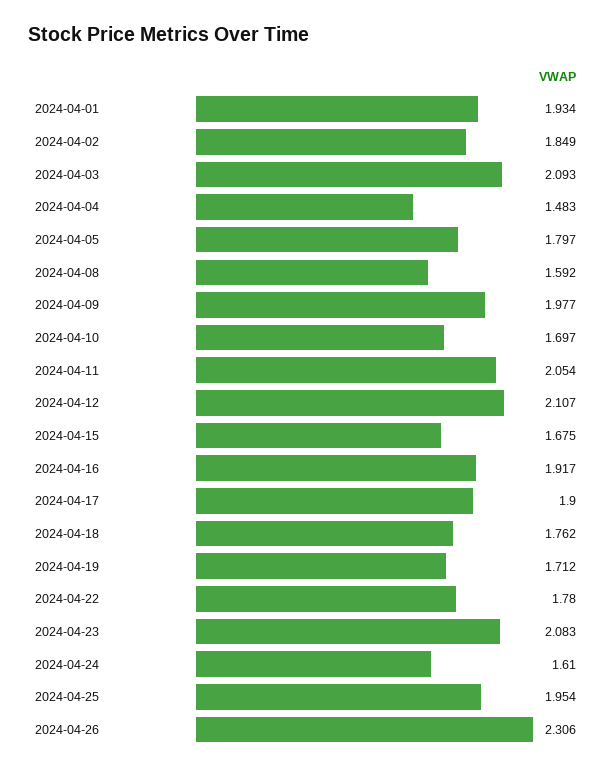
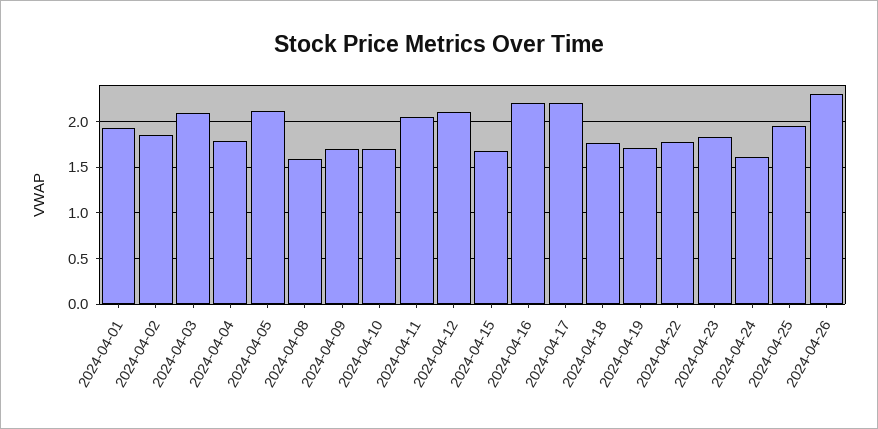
2024-04-04: 1.483 -> 1.8
2024-04-05: 1.797 -> 2.1
2024-04-09: 1.977 -> 1.7
2024-04-16: 1.917 -> 2.2
2024-04-17: 1.9 -> 2.2
2024-04-23: 2.083 -> 1.8

